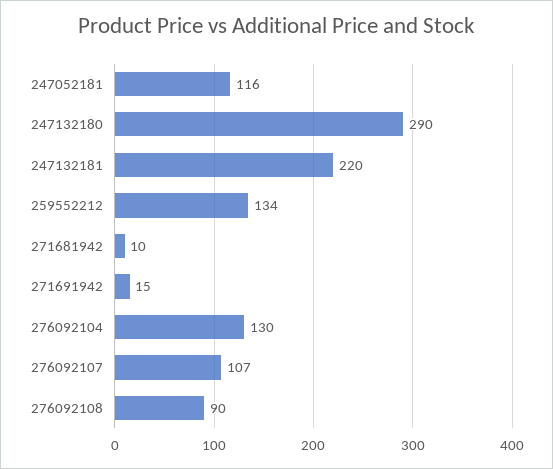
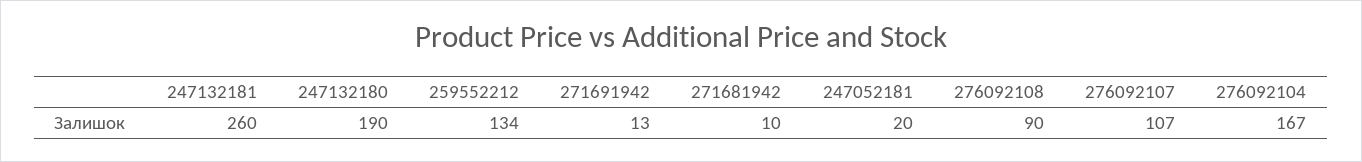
247052181: 116 -> 20
247132180: 290 -> 190
247132181: 220 -> 260
271691942: 15 -> 13
276092104: 130 -> 167

